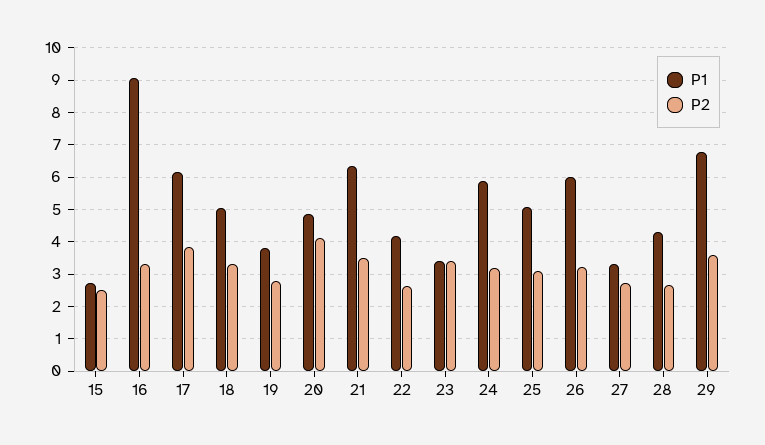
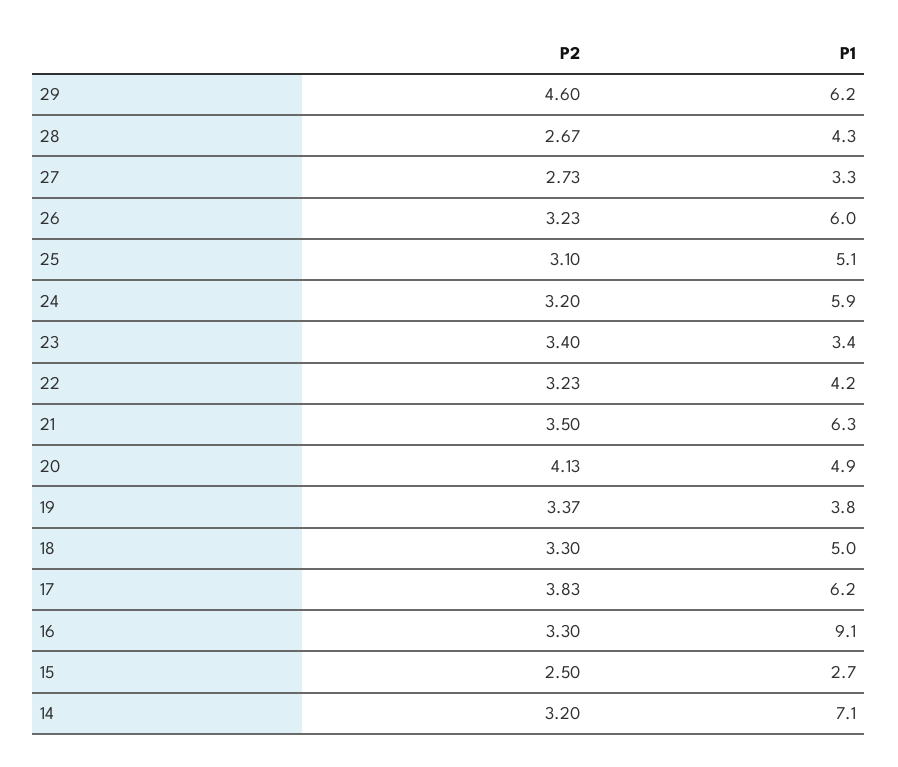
P2, 19: 2.8 -> 3.37
P2, 22: 2.6 -> 3.23
P1, 29: 6.8 -> 6.2
P2, 29: 3.6 -> 4.6
P2, 14: none -> 3.2
P1, 14: none -> 7.1

